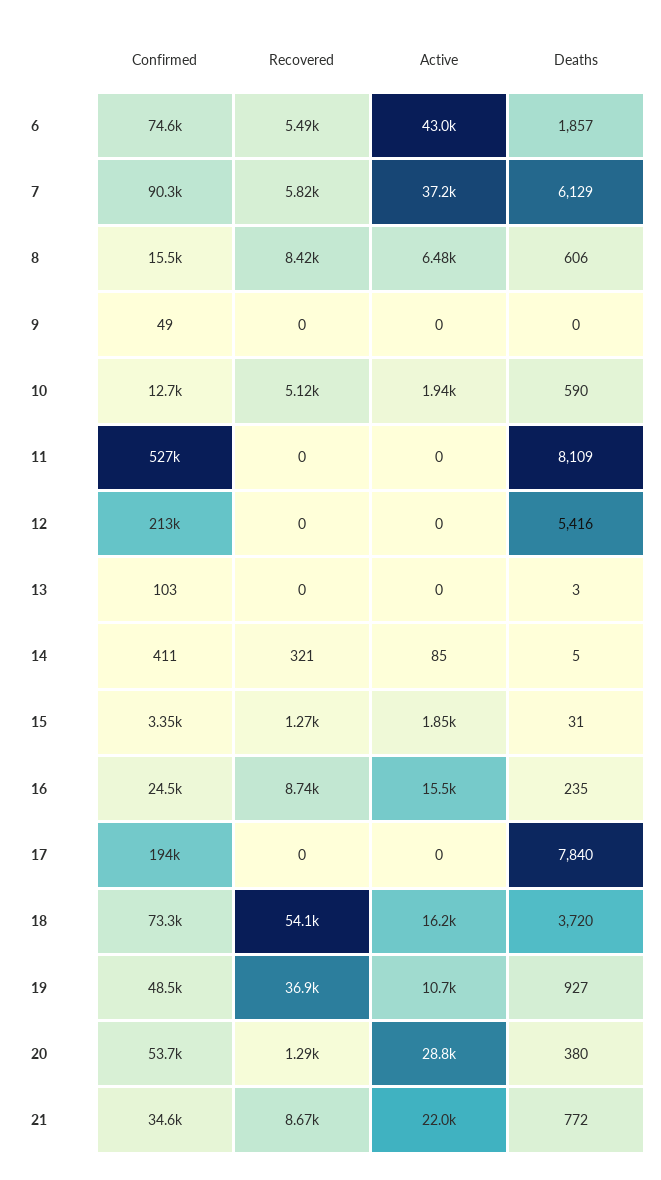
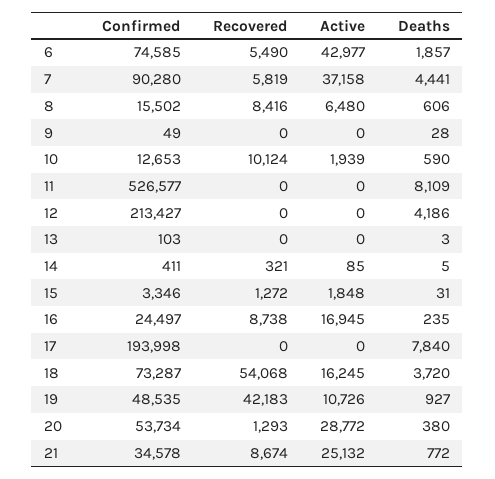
Deaths, 7: 6129 -> 4441
Deaths, 9: 0 -> 28
Recovered, 10: 5120 -> 10124
Deaths, 12: 5416 -> 4186
Active, 16: 15500 -> 16945
Recovered, 19: 36900 -> 42183
Active, 21: 22000 -> 25132

